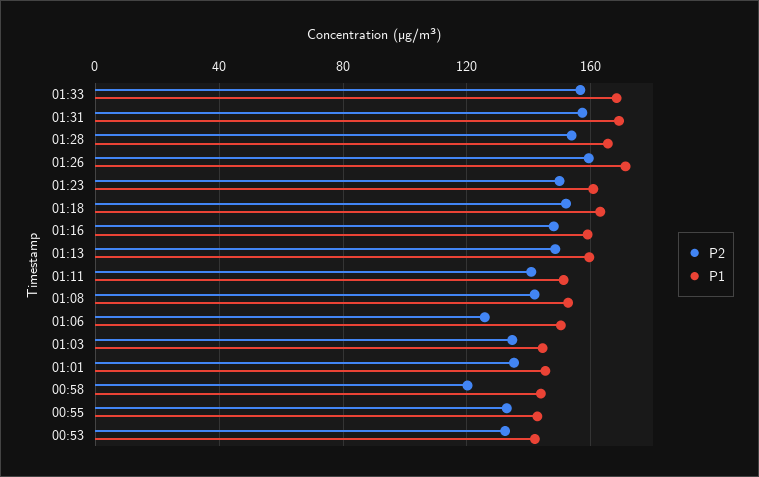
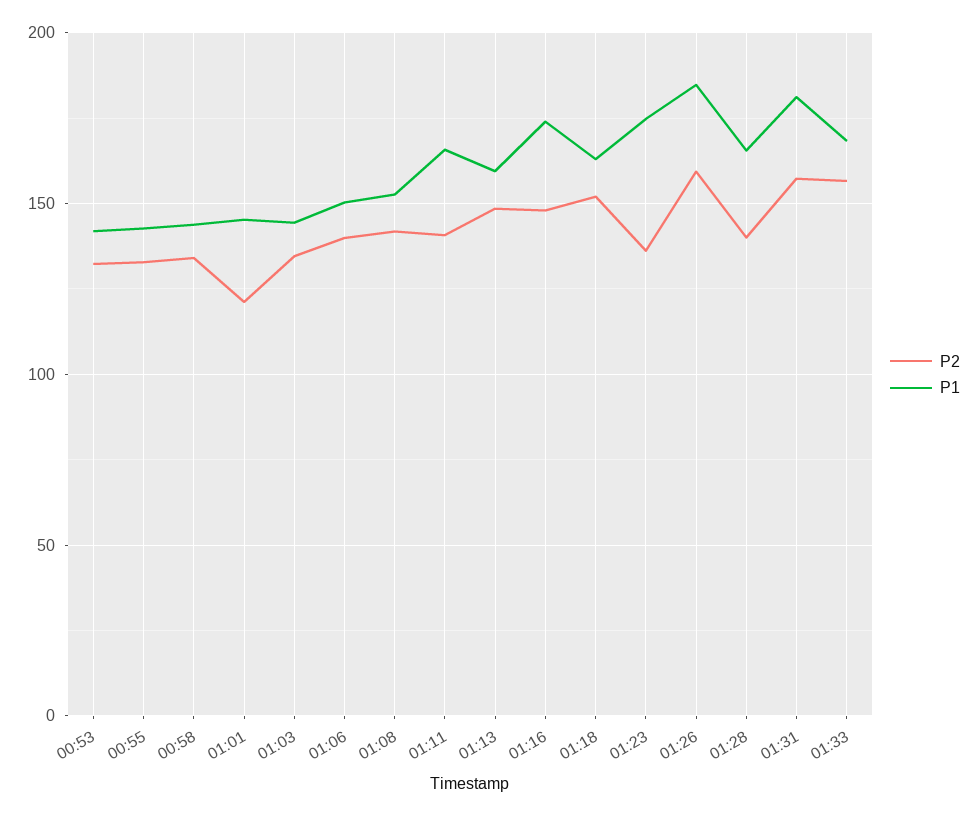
P1, 01:31: 170 -> 180
P2, 01:28: 155 -> 140
P1, 01:26: 170 -> 185
P2, 01:23: 150 -> 135
P1, 01:23: 160 -> 175
P1, 01:16: 160 -> 175
P1, 01:11: 150 -> 165
P2, 01:06: 125 -> 140
P2, 01:01: 135 -> 120
P2, 00:58: 120 -> 135

